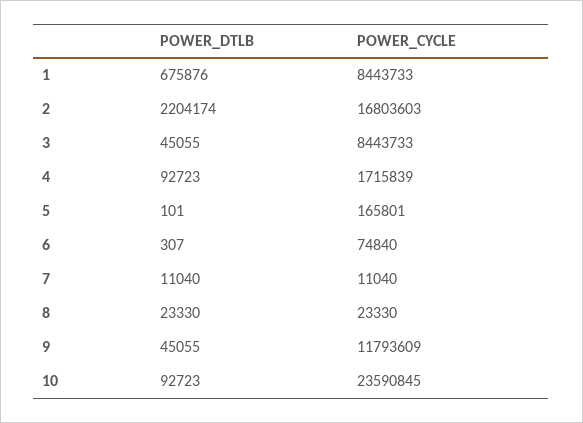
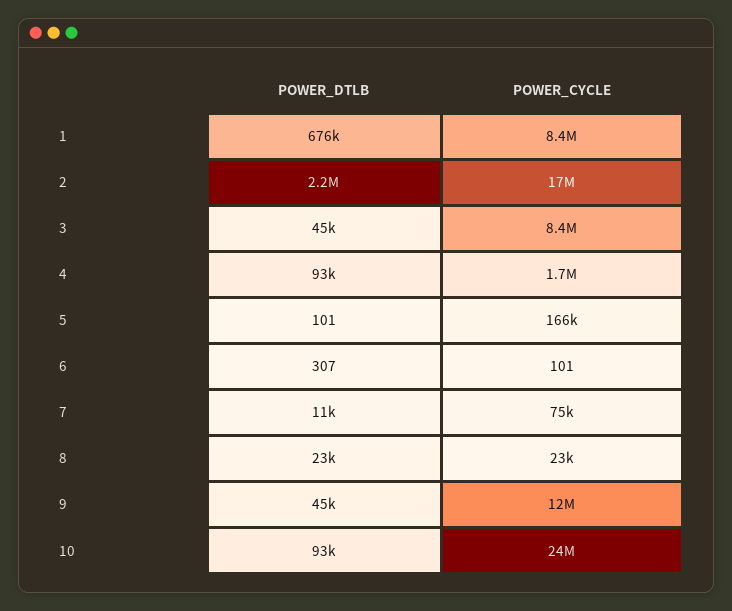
POWER_CYCLE, 6: 74840 -> 101
POWER_CYCLE, 7: 11040 -> 75000

